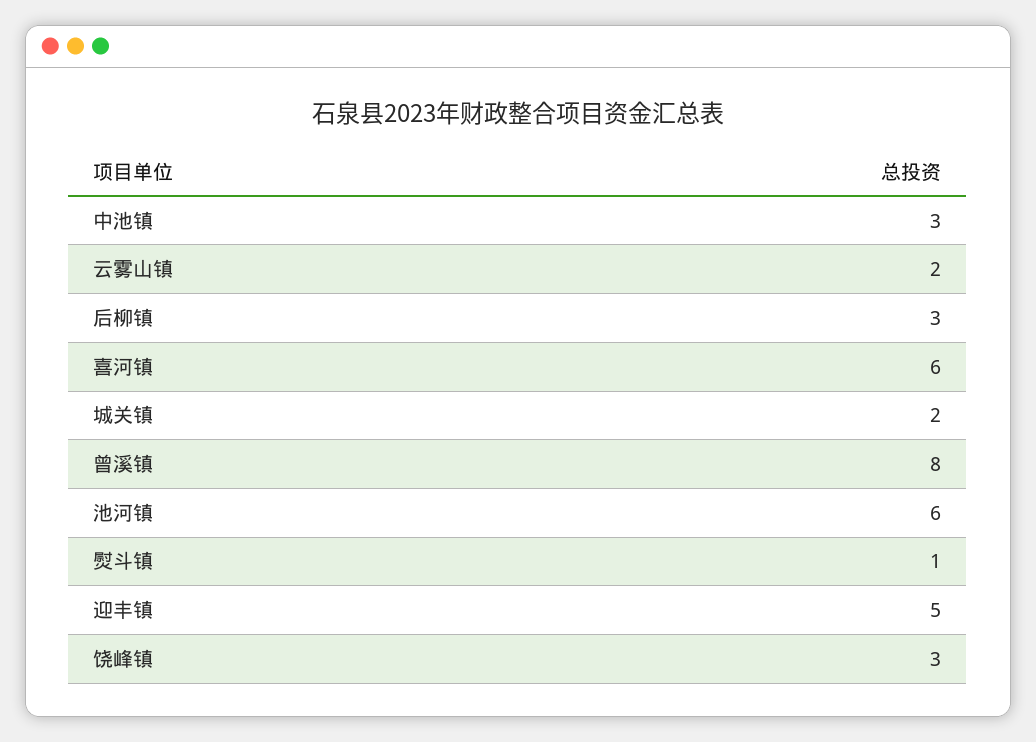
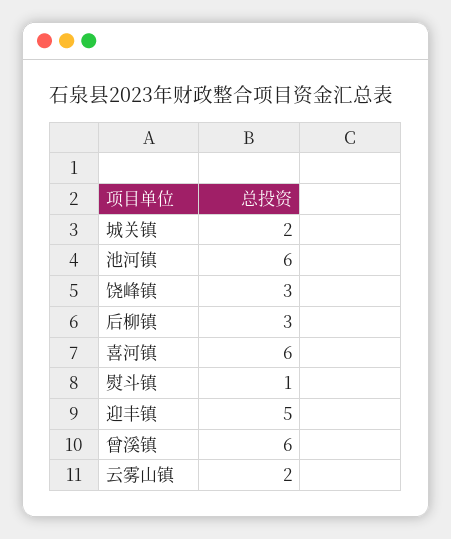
中池镇: 3 -> none
曾溪镇: 8 -> 6

